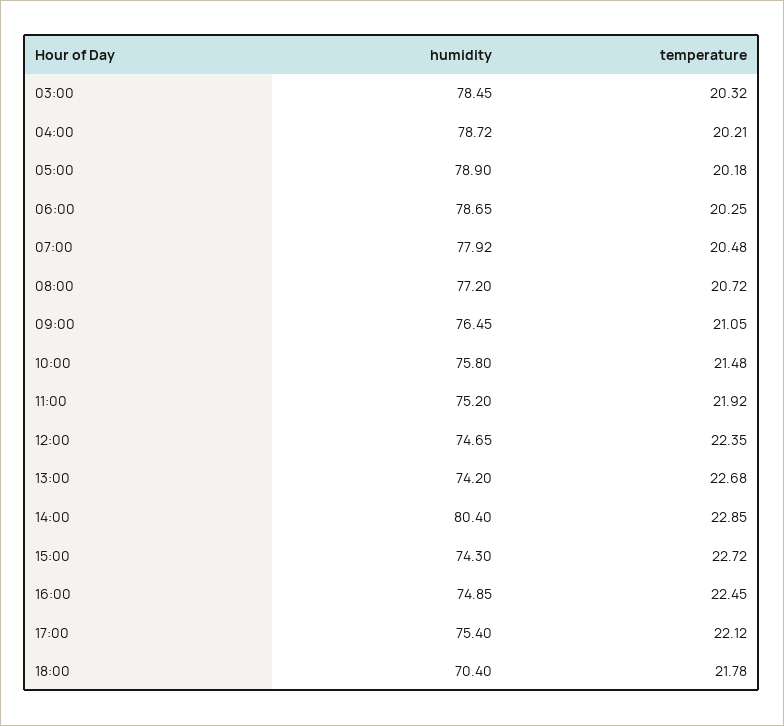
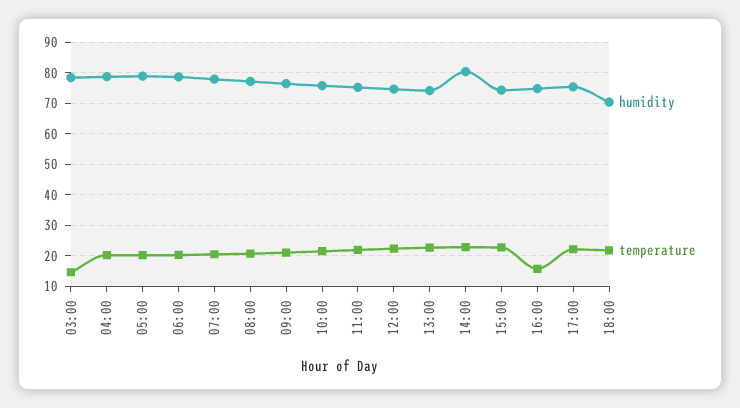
temperature, 03:00: 20.32 -> 14
temperature, 16:00: 22.45 -> 16

